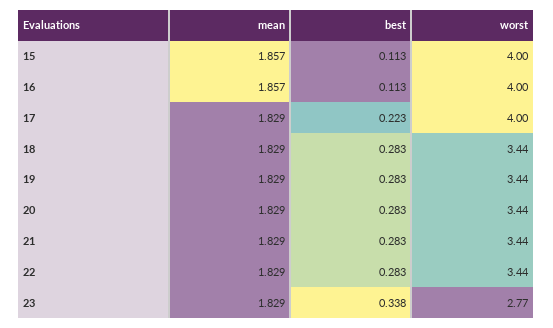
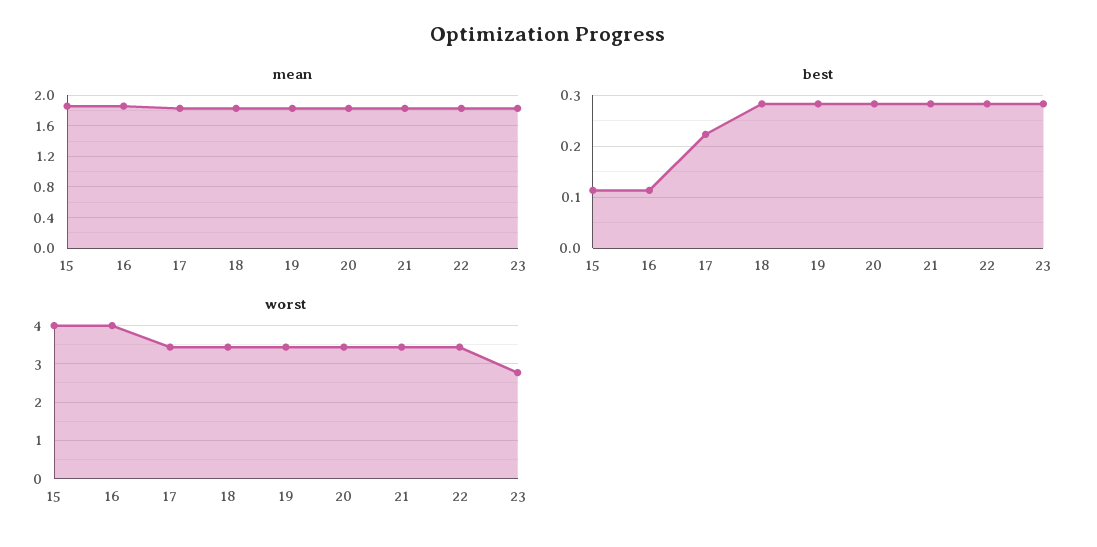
worst, 17: 4 -> 3.4
best, 23: 0.338 -> 0.28

